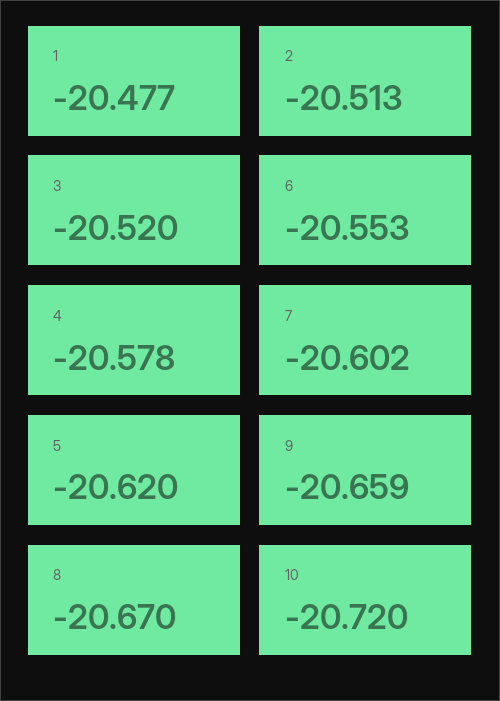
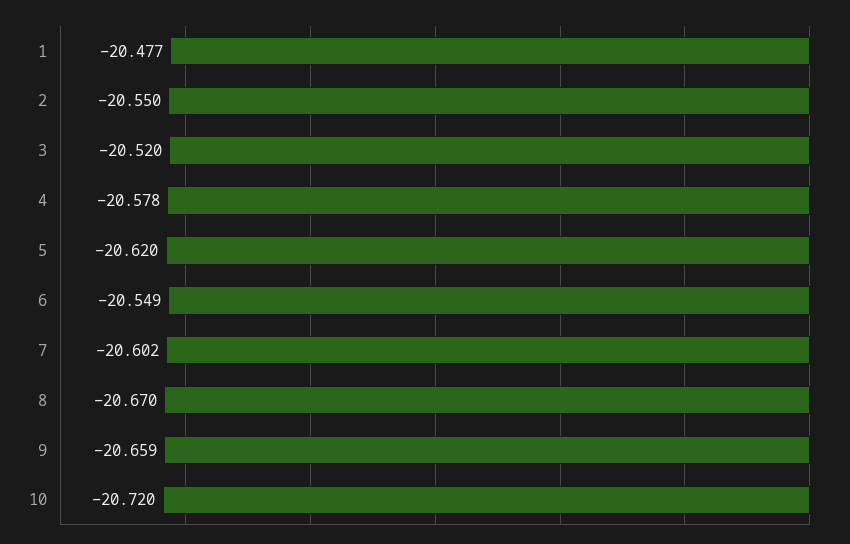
2: -20.513 -> -20.55
6: -20.553 -> -20.549

